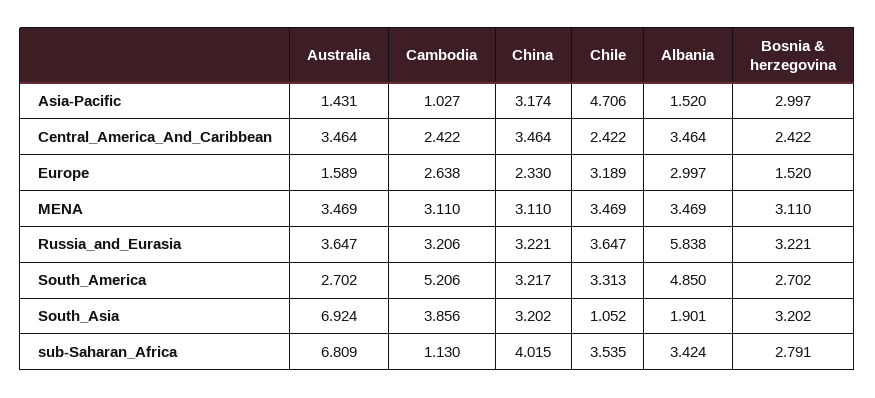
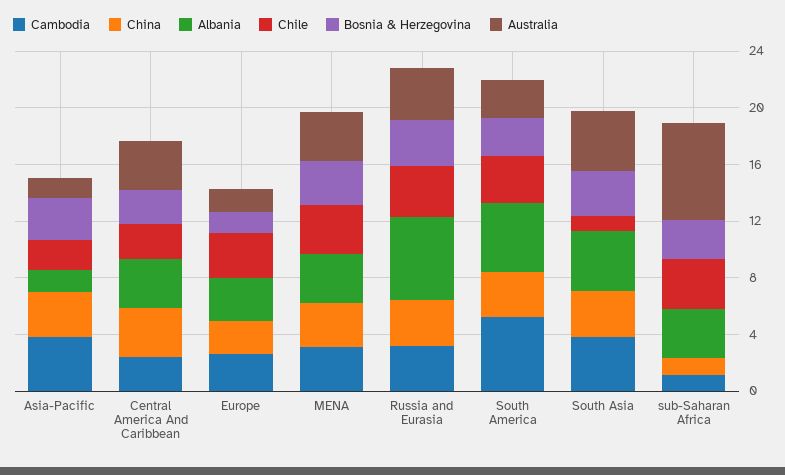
Cambodia, Asia-Pacific: 1.027 -> 4
Chile, Asia-Pacific: 4.706 -> 2
Australia, South_Asia: 6.924 -> 4
Albania, South_Asia: 1.901 -> 4
China, sub-Saharan_Africa: 4.015 -> 1

